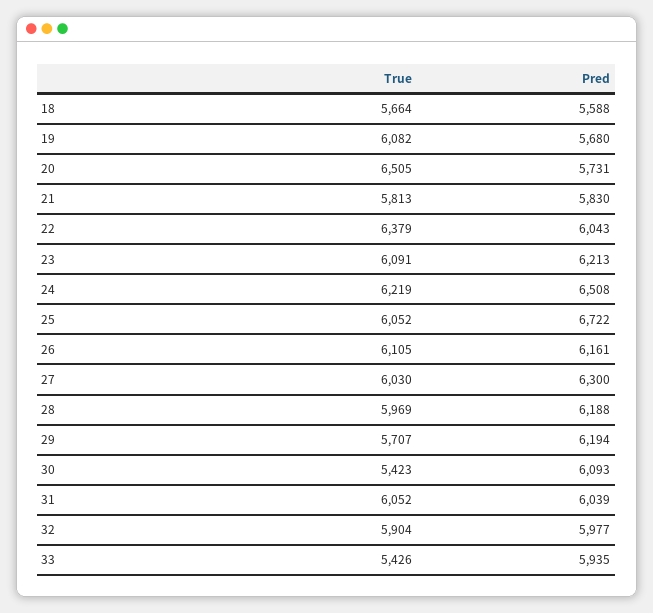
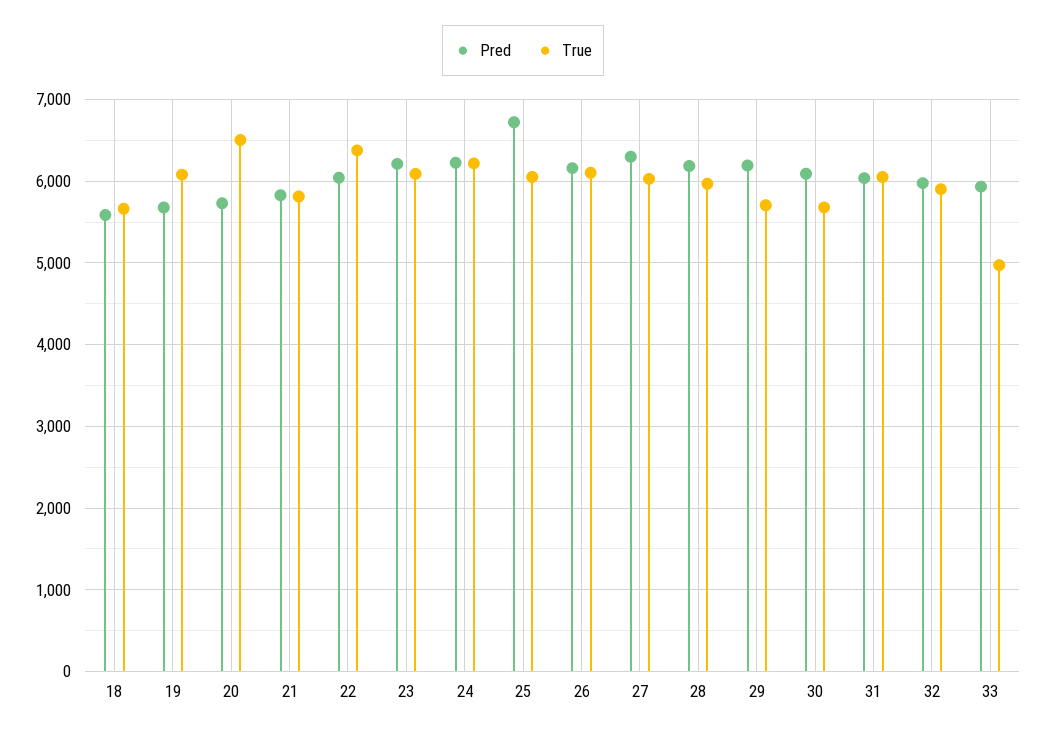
Pred, 24: 6508 -> 6200
True, 30: 5423 -> 5700
True, 33: 5426 -> 5000

